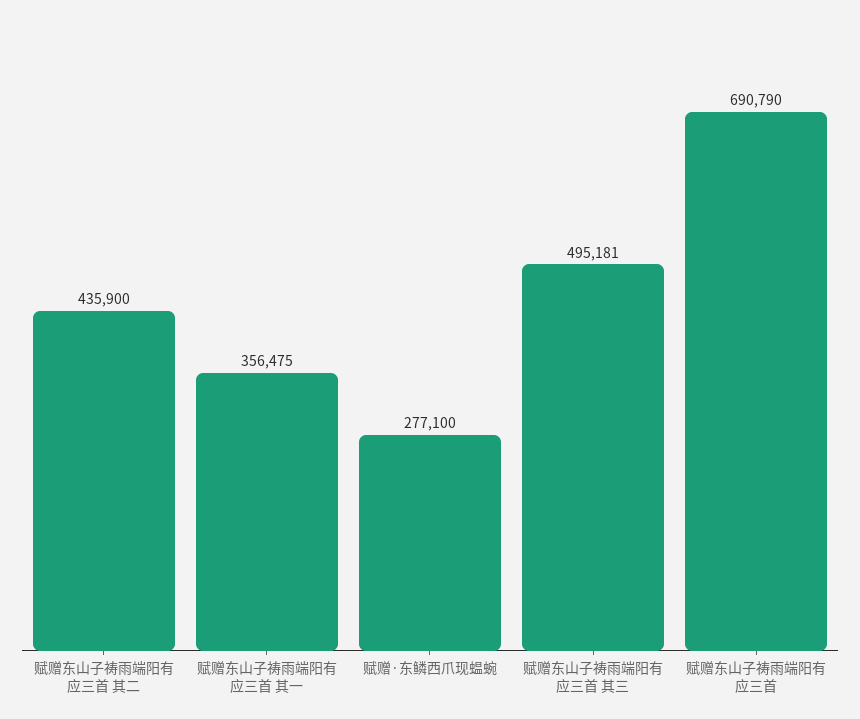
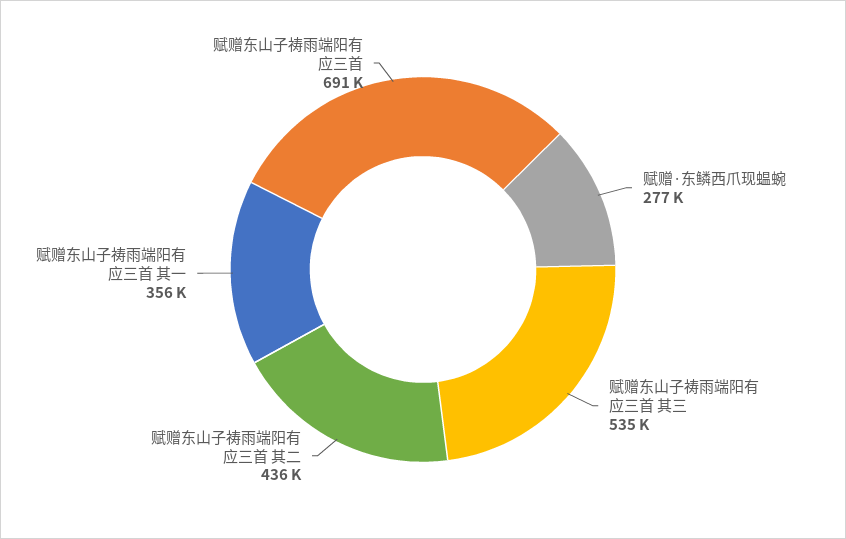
赋赠东山子祷雨端阳有应三首 其三: 495181 -> 535000

